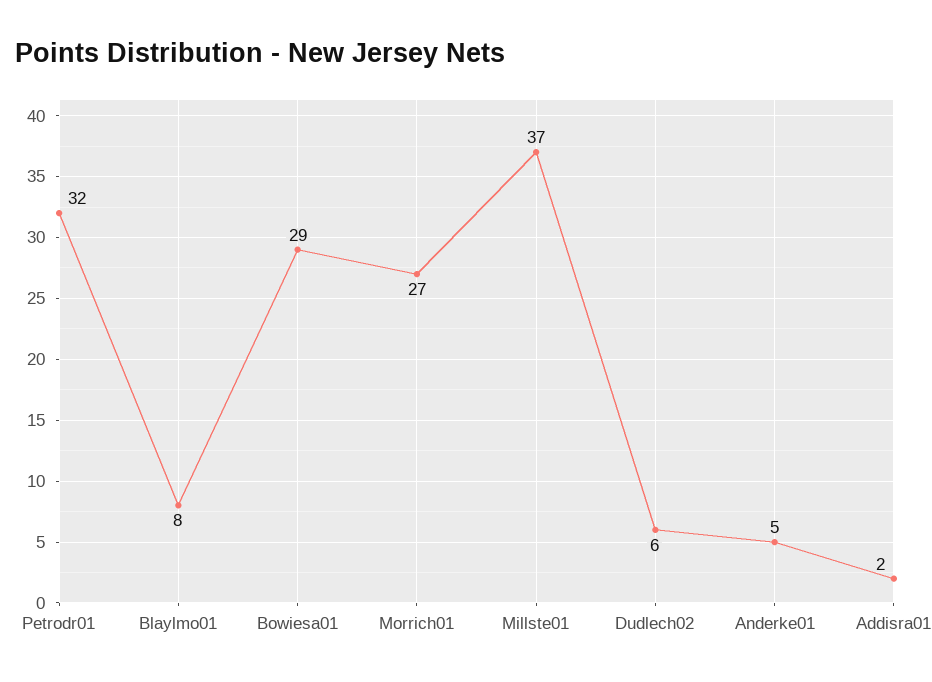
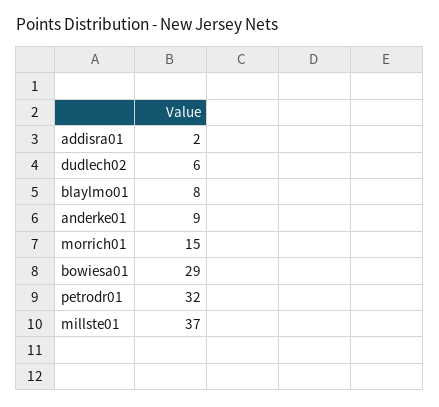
Morrich01: 27 -> 15
Anderke01: 5 -> 9

